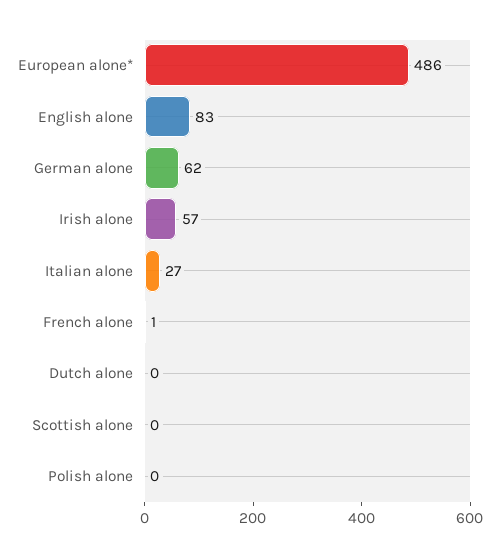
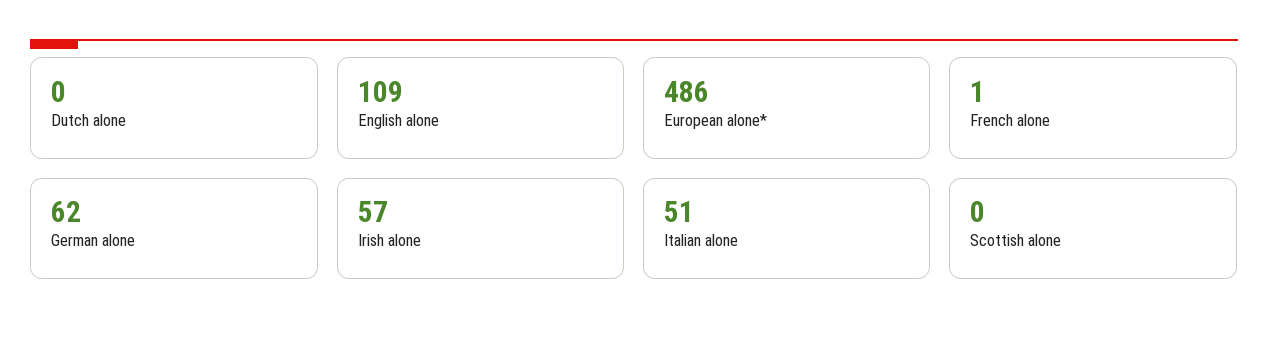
English alone: 83 -> 109
Italian alone: 27 -> 51
Polish alone: 0 -> none

